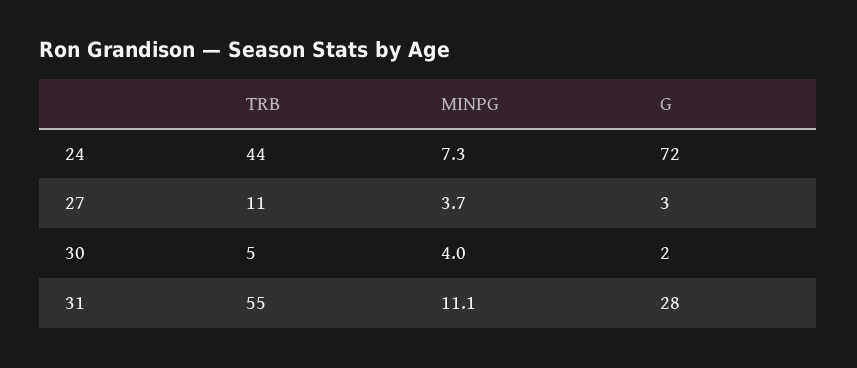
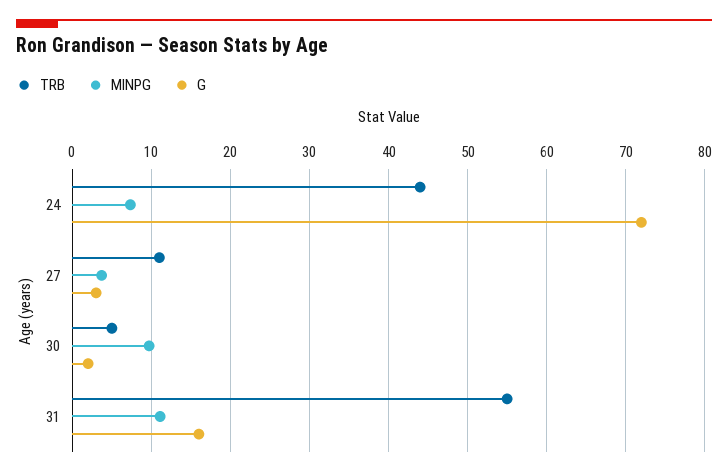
MINPG, 30: 4 -> 10
G, 31: 28 -> 16

